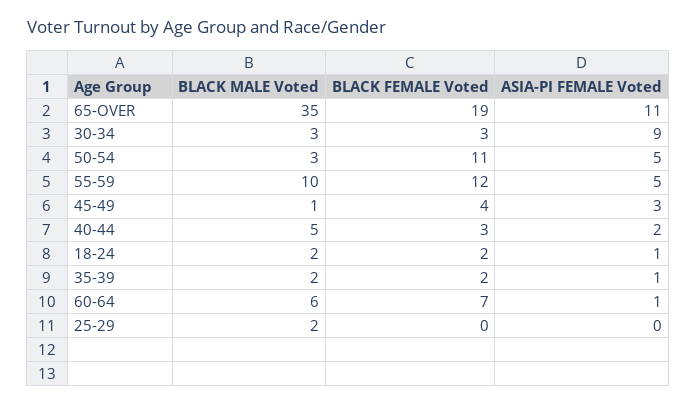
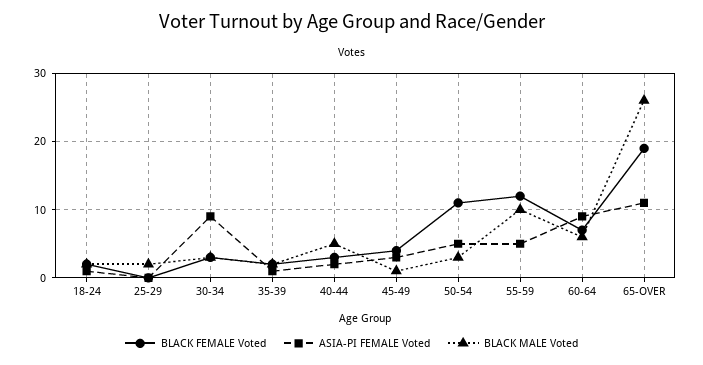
BLACK MALE Voted, 65-OVER: 35 -> 26
ASIA-PI FEMALE Voted, 60-64: 1 -> 9

